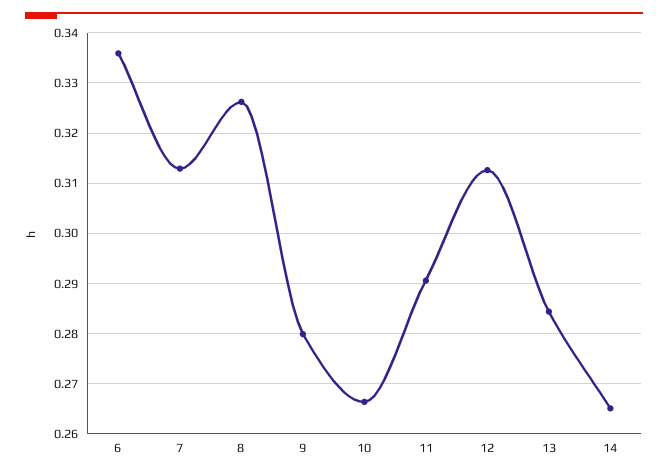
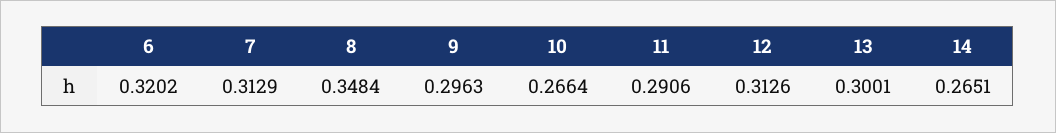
6: 0.336 -> 0.3202
8: 0.326 -> 0.3484
9: 0.28 -> 0.2963
13: 0.284 -> 0.3001

